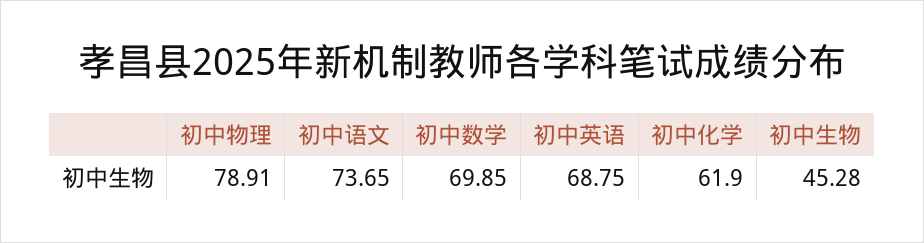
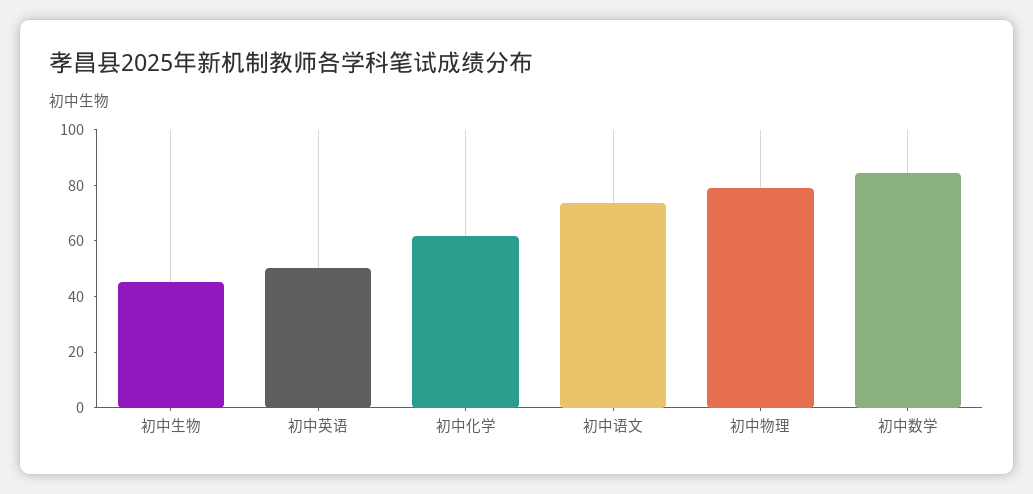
初中数学: 69.85 -> 85
初中英语: 68.75 -> 50

